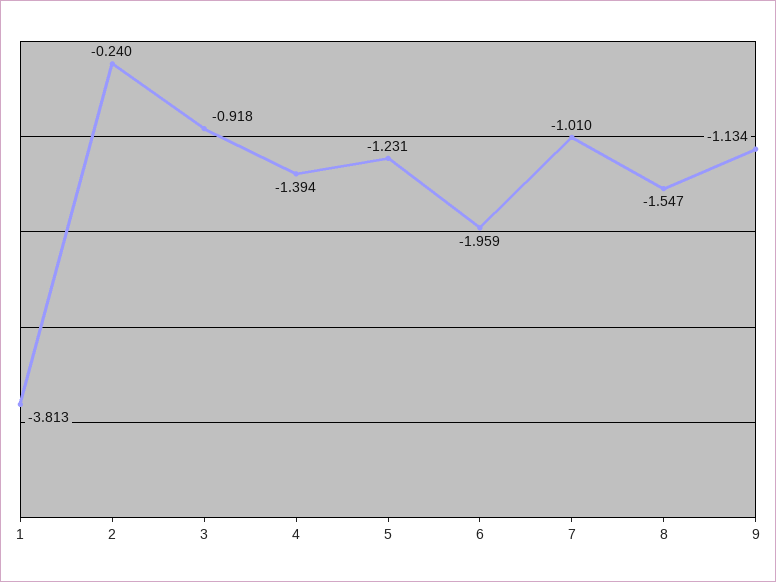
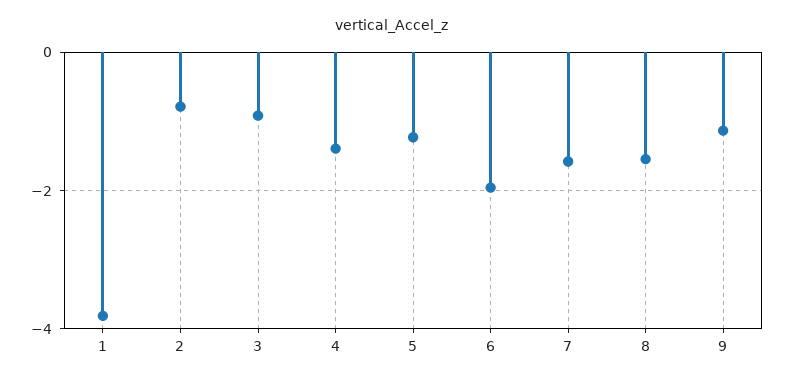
2: -0.24 -> -0.8
7: -1.01 -> -1.6

